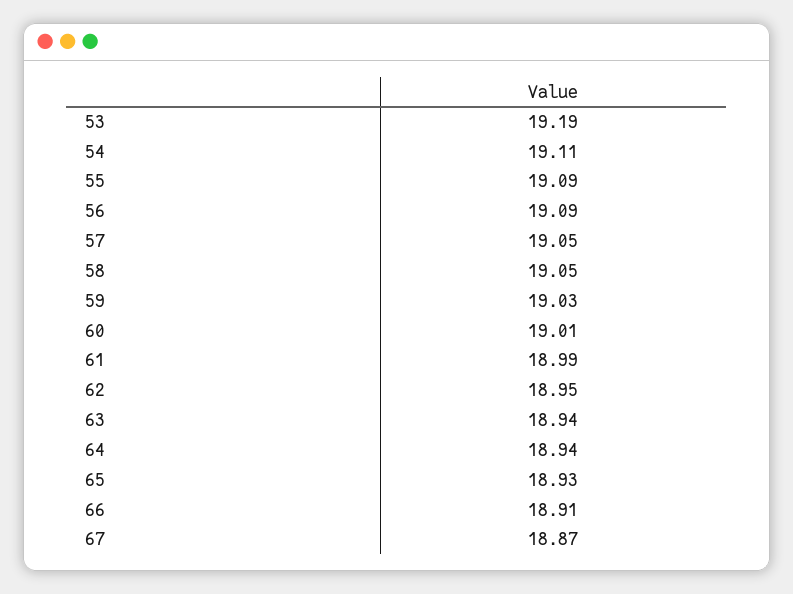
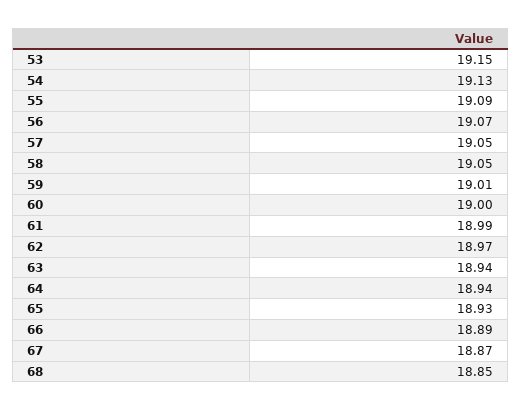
53: 19.19 -> 19.15
54: 19.11 -> 19.13
56: 19.09 -> 19.07
59: 19.03 -> 19.01
60: 19.01 -> 19
62: 18.95 -> 18.97
66: 18.91 -> 18.89
68: none -> 18.85

